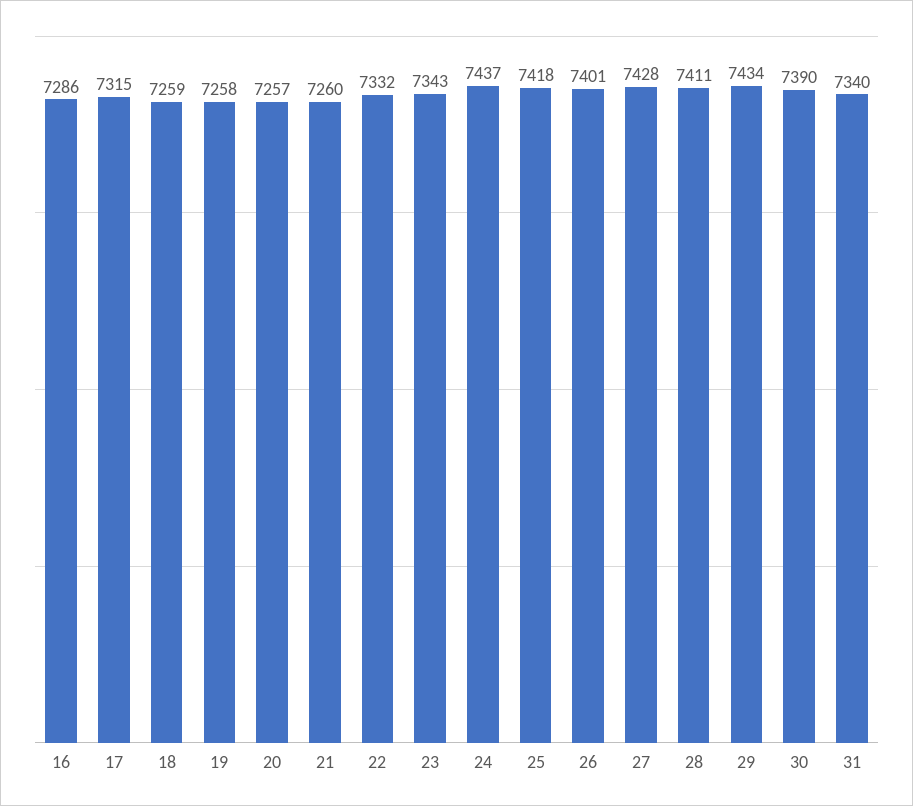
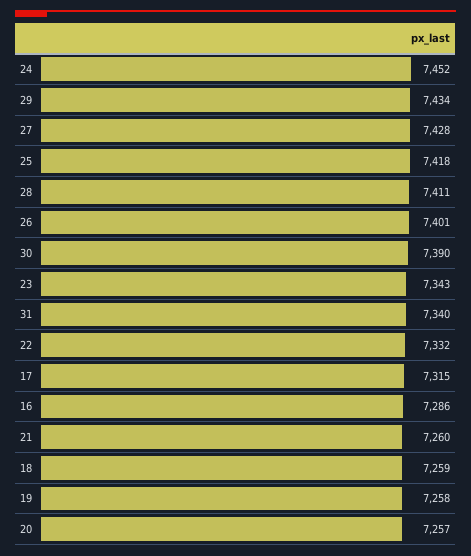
24: 7437 -> 7452

